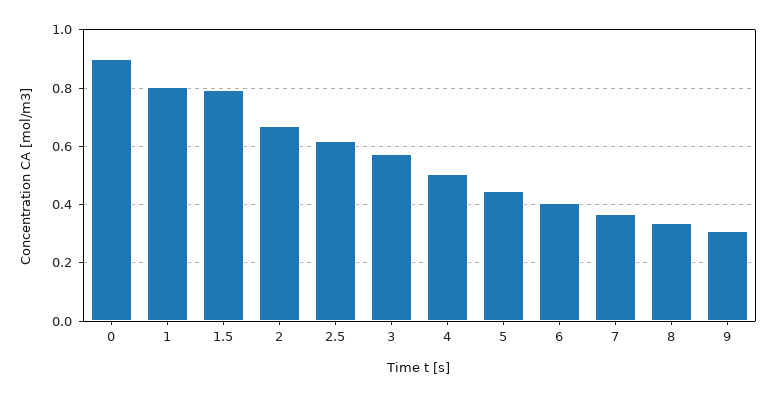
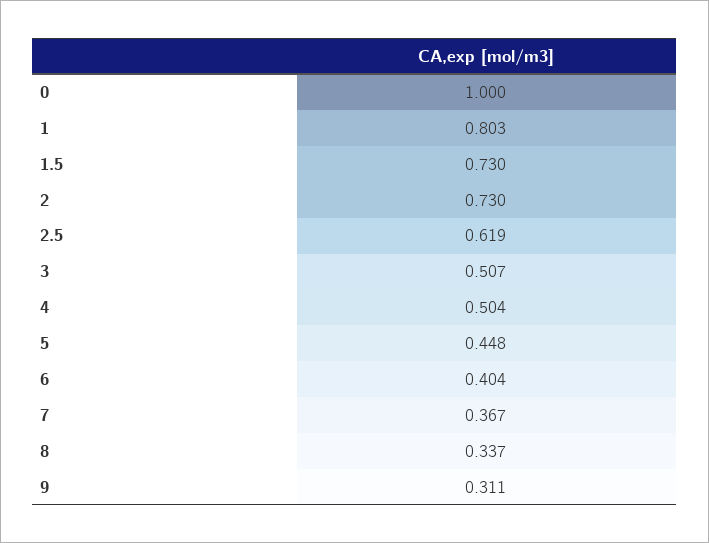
0: 0.9 -> 1
1.5: 0.8 -> 0.73
2: 0.675 -> 0.73
3: 0.575 -> 0.507

